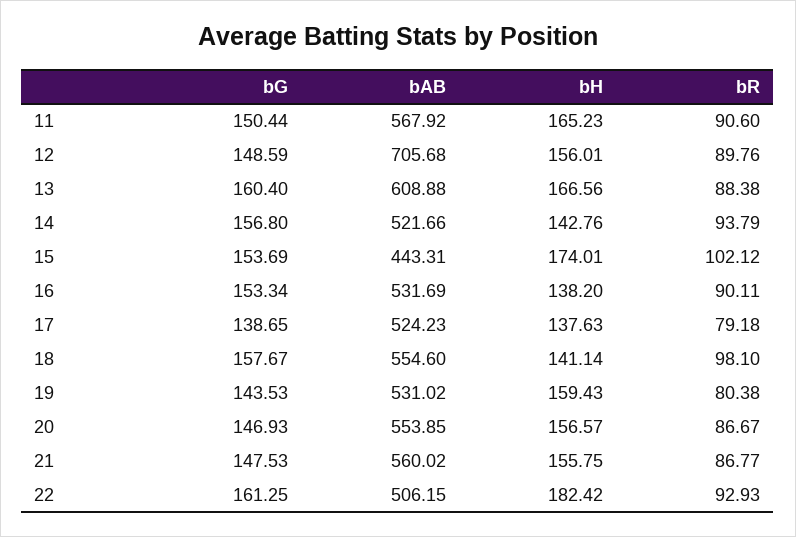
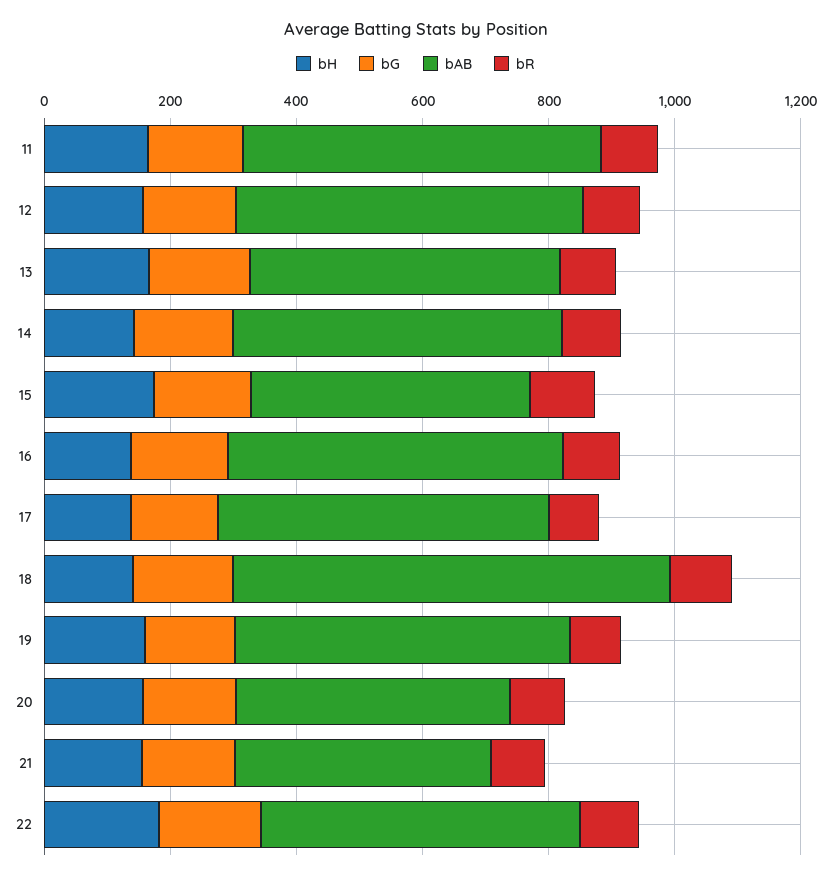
bAB, 12: 705.68 -> 550
bAB, 13: 608.88 -> 500
bAB, 18: 554.6 -> 700
bAB, 20: 553.85 -> 450
bAB, 21: 560.02 -> 400

